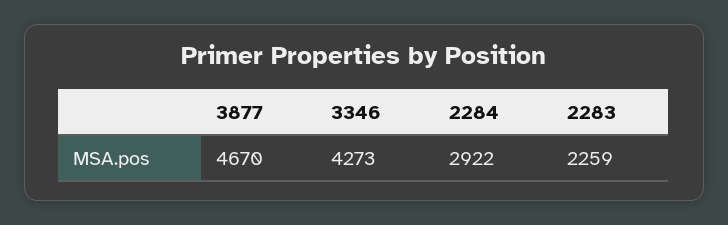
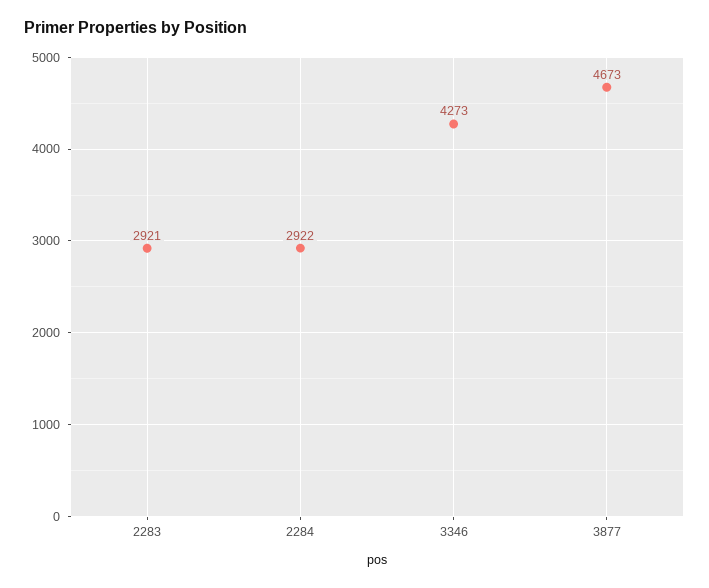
3877: 4670 -> 4673
2283: 2259 -> 2921

